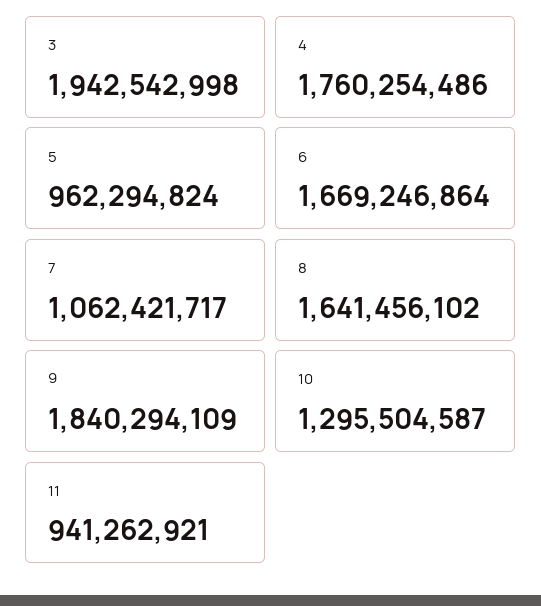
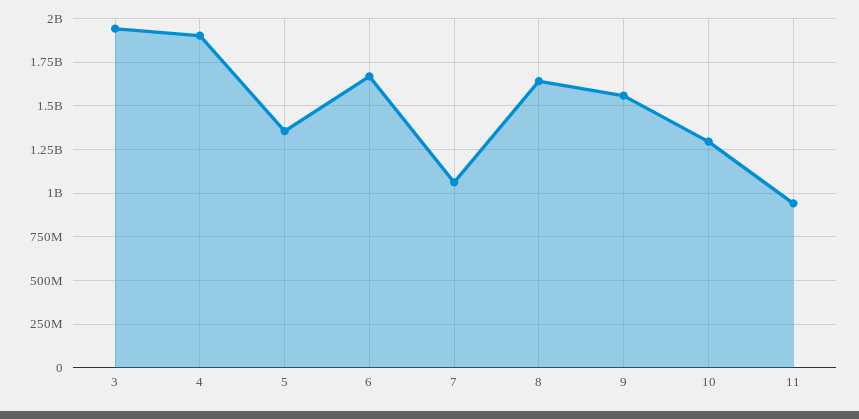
4: 1760254486 -> 1900000000
5: 962294824 -> 1350000000
9: 1840294109 -> 1550000000

